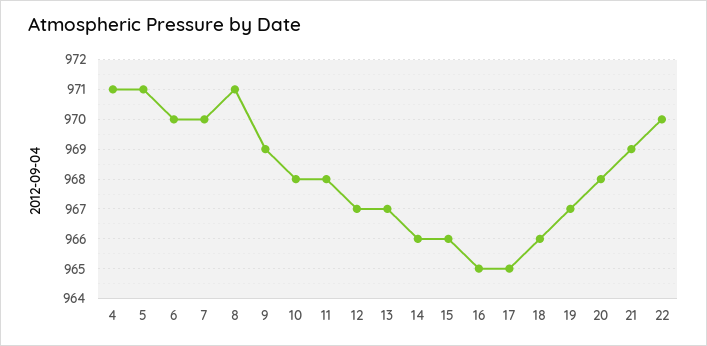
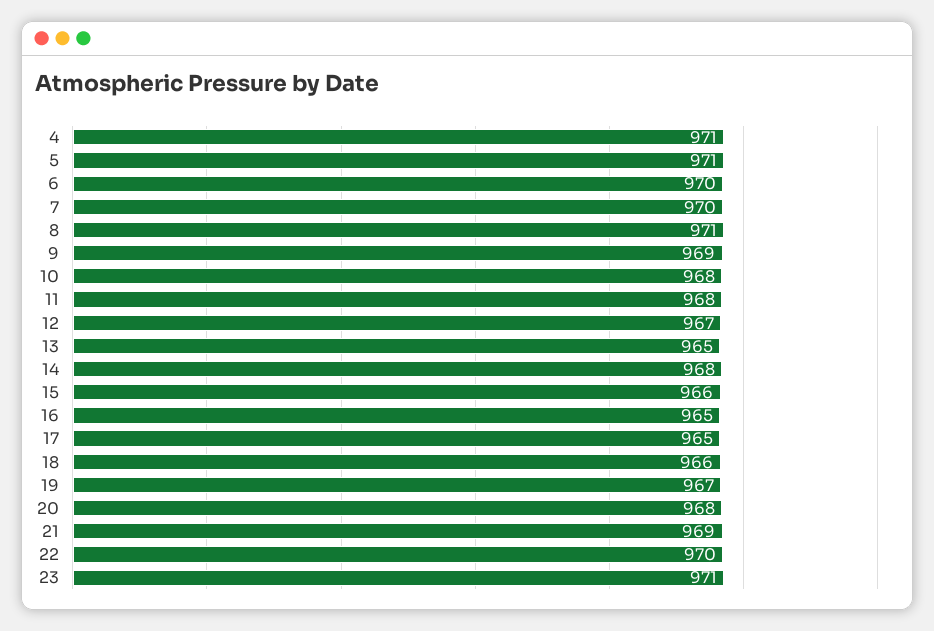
13: 967 -> 965
14: 966 -> 968
23: none -> 971

